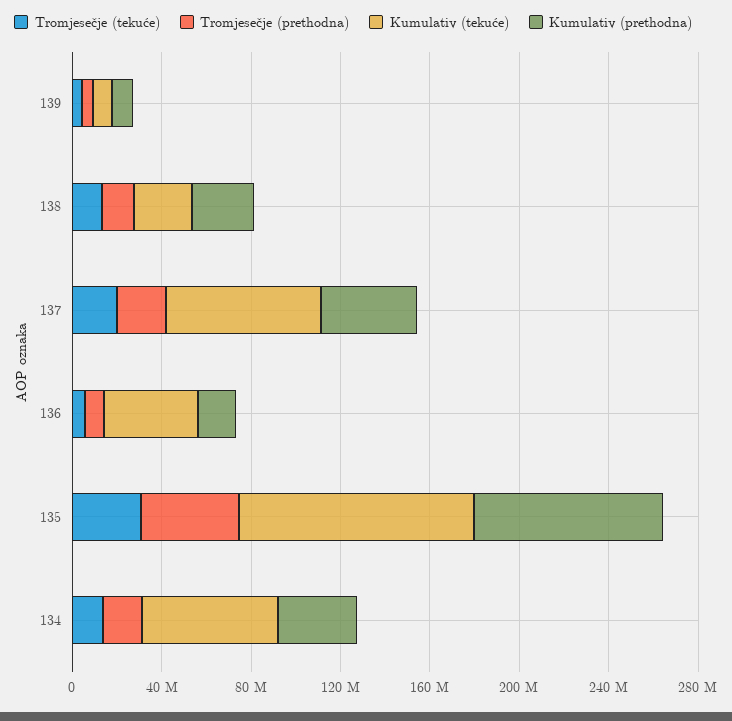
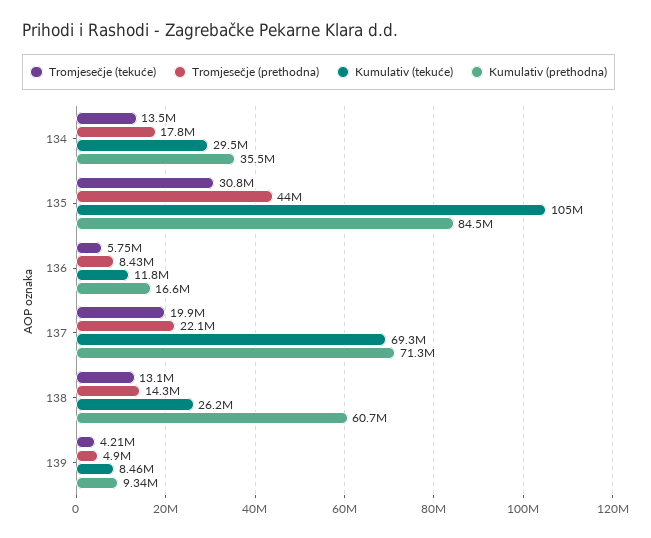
Kumulativ (prethodna), 138: 30000000 -> 60700000
Kumulativ (prethodna), 137: 40000000 -> 71300000
Kumulativ (tekuće), 136: 40000000 -> 11800000
Kumulativ (tekuće), 134: 60000000 -> 29500000

